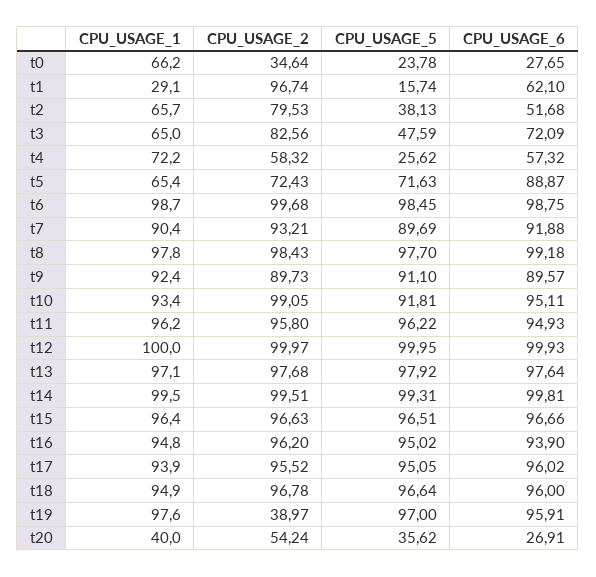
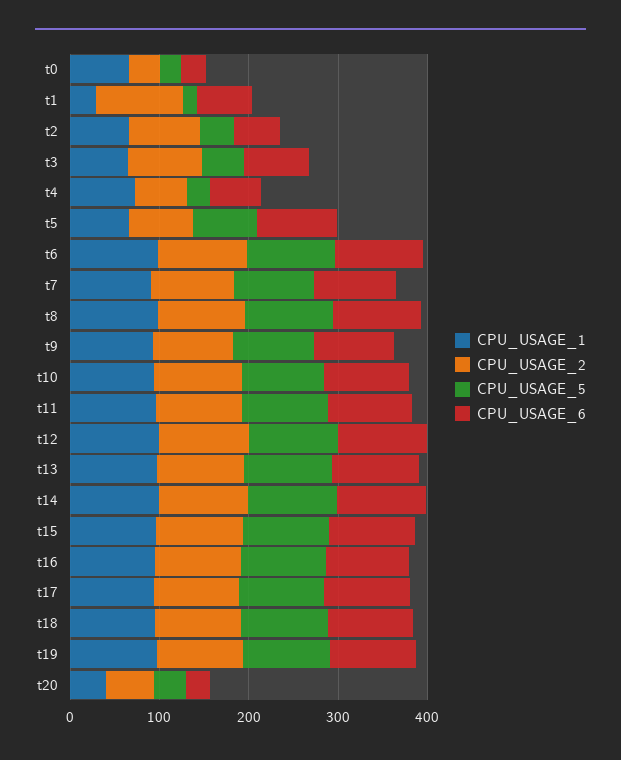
CPU_USAGE_2, t19: 38.97 -> 100

